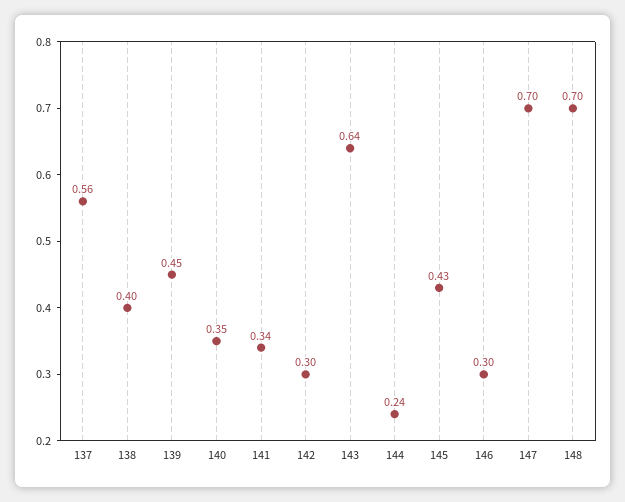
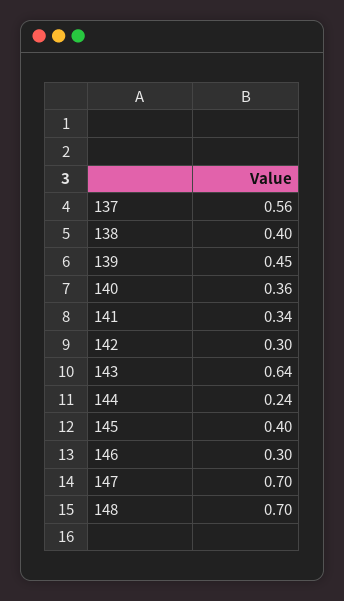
140: 0.35 -> 0.36
145: 0.43 -> 0.4

